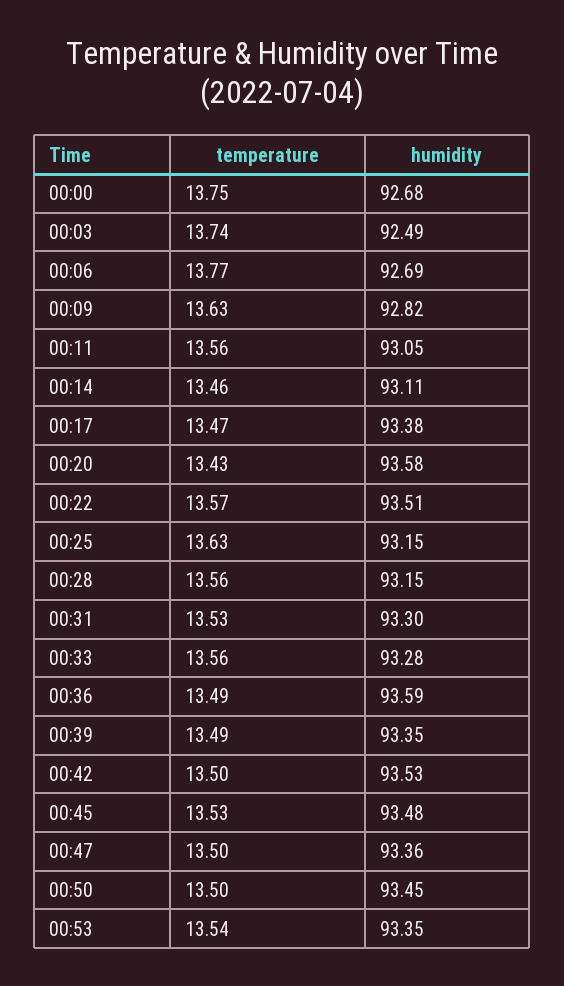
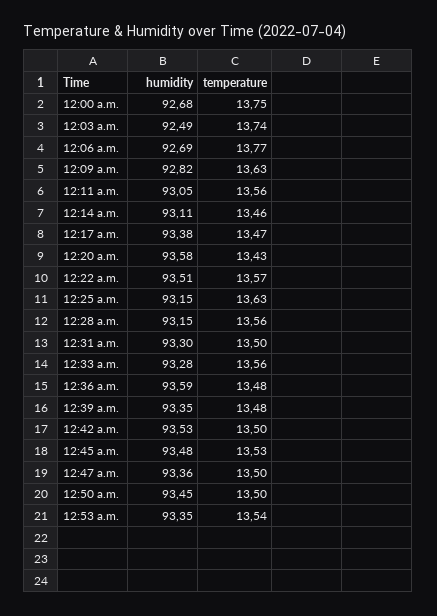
temperature, 00:31: 13.53 -> 13.5
temperature, 00:36: 13.49 -> 13.48
temperature, 00:39: 13.49 -> 13.48

